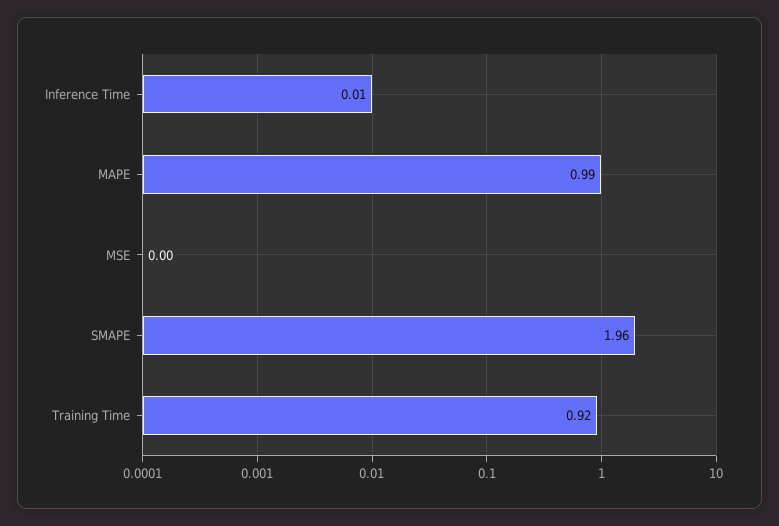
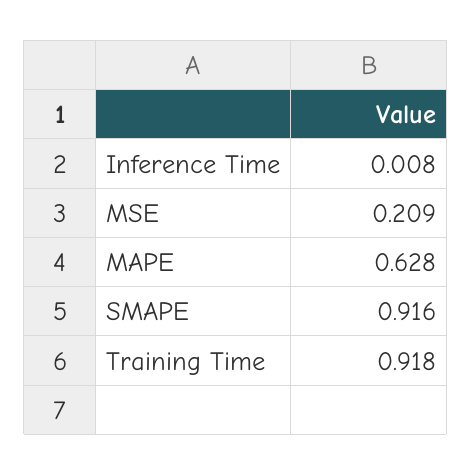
MAPE: 0.99 -> 0.628
MSE: 0 -> 0.209
SMAPE: 1.96 -> 0.916

